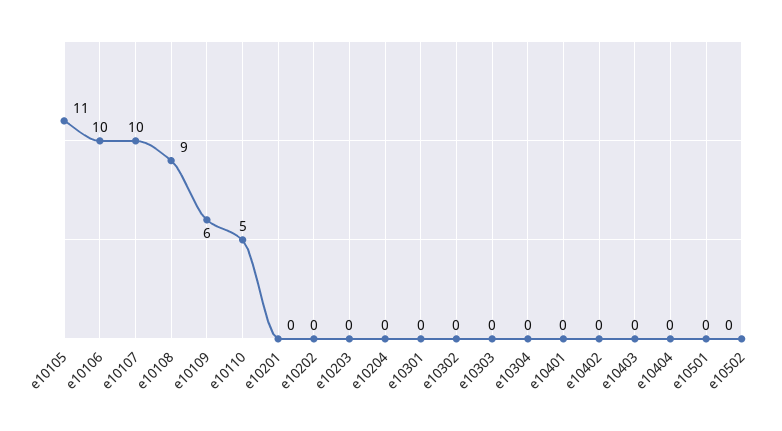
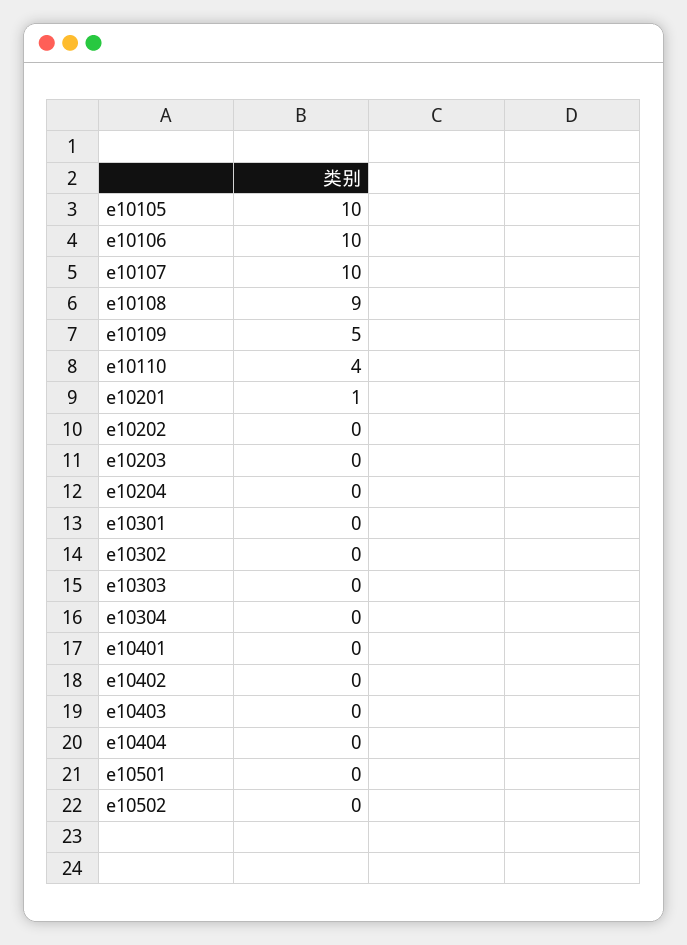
e10105: 11 -> 10
e10109: 6 -> 5
e10110: 5 -> 4
e10201: 0 -> 1

